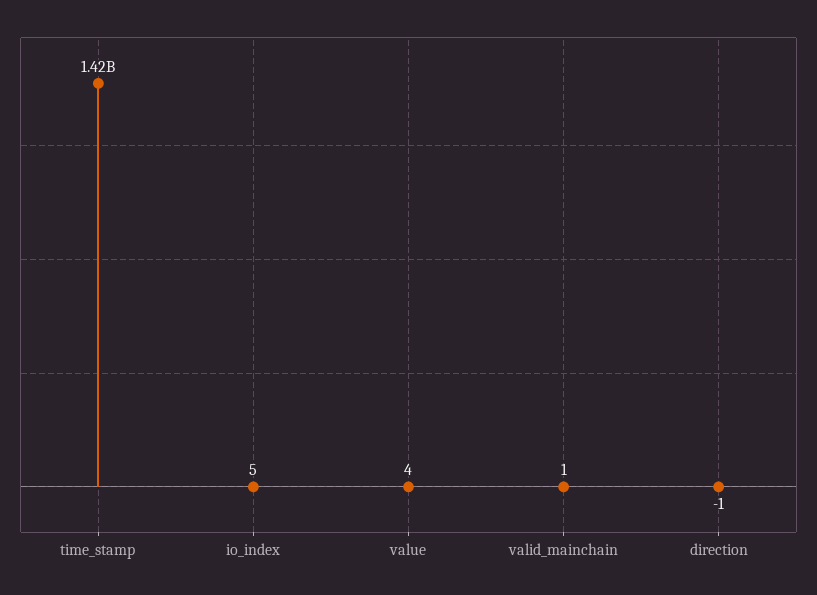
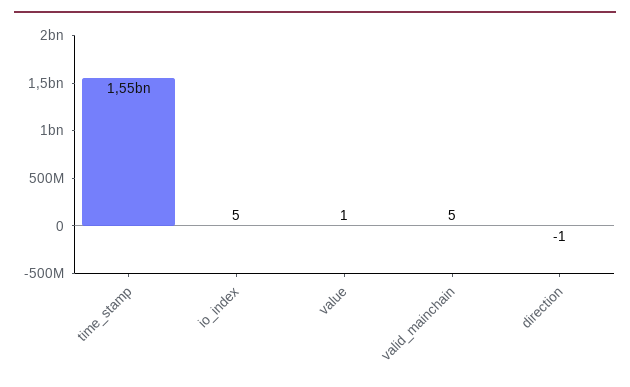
time_stamp: 1420000000 -> 1550000000
value: 4 -> 1
valid_mainchain: 1 -> 5

